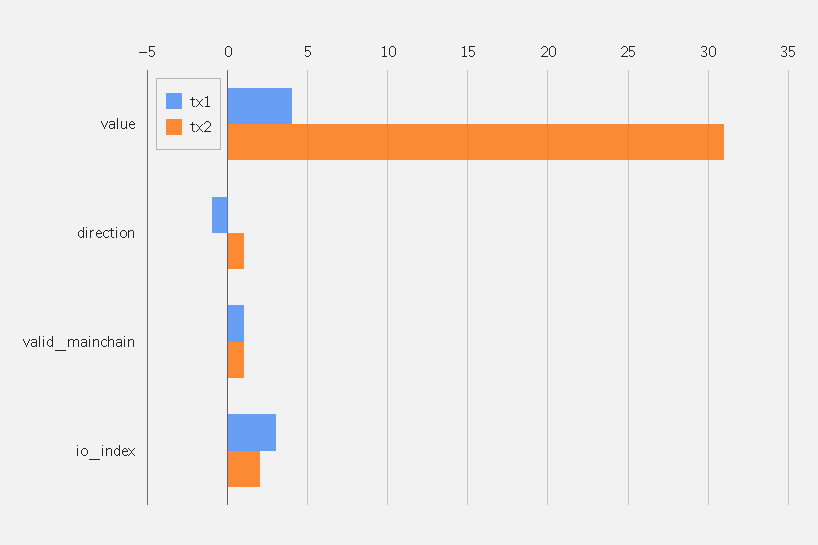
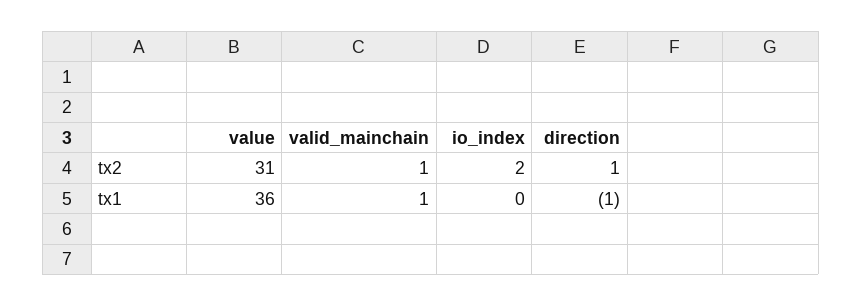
tx1, value: 4 -> 36
tx1, io_index: 3 -> 0

